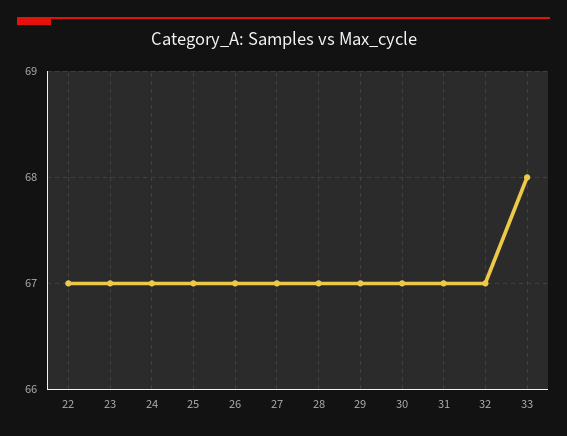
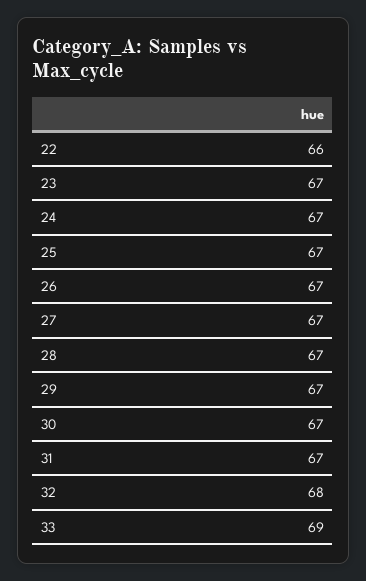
22: 67 -> 66
32: 67 -> 68
33: 68 -> 69

